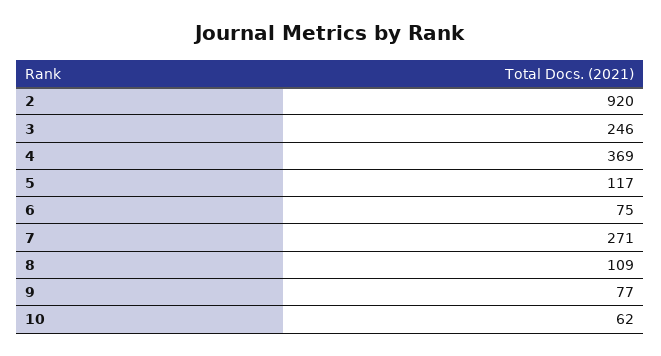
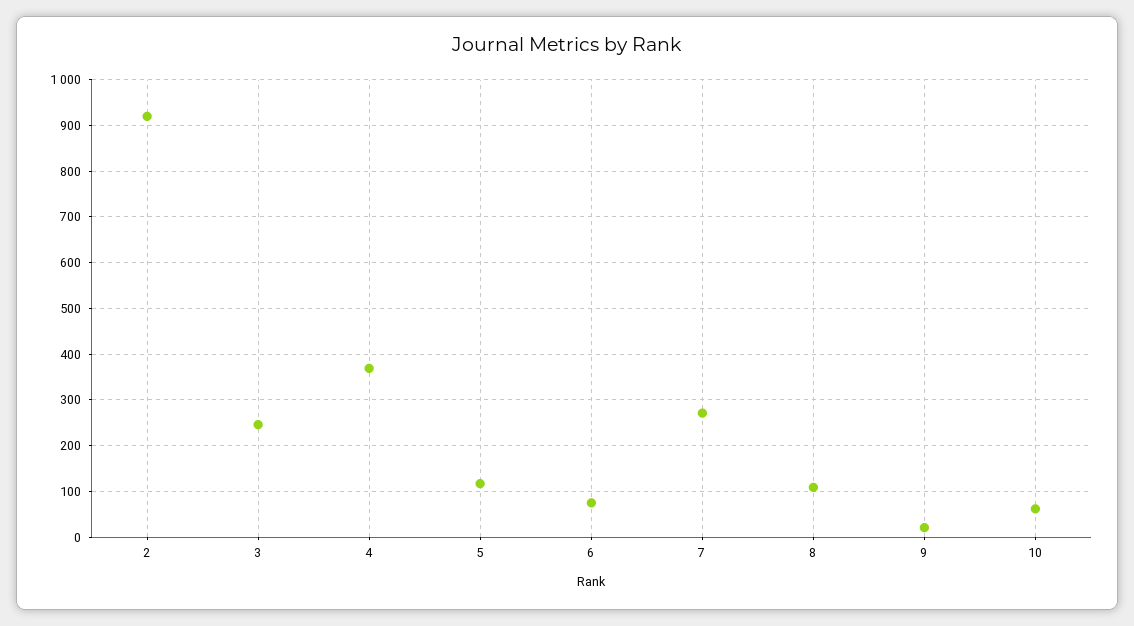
9: 77 -> 20

